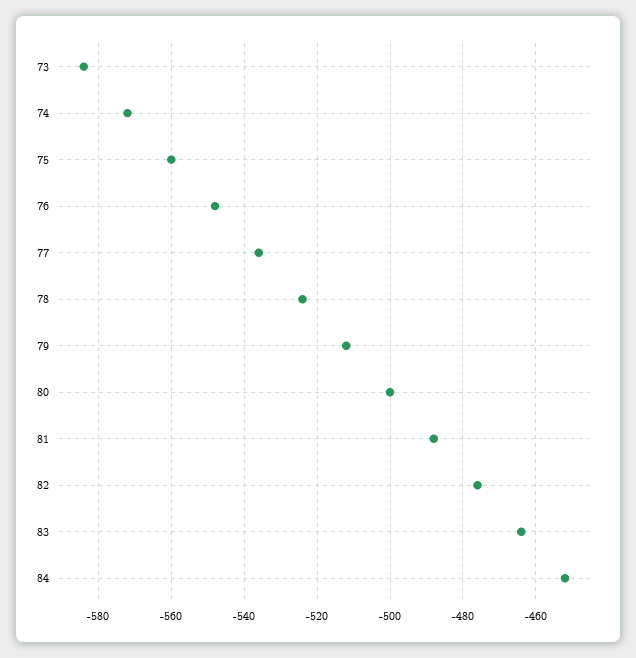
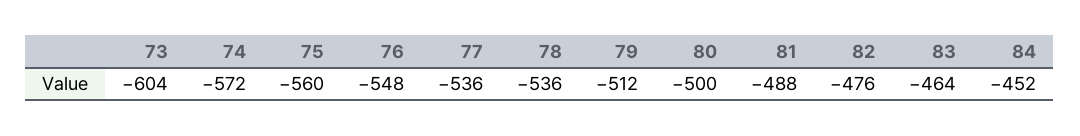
73: -585 -> -604
78: -525 -> -536

